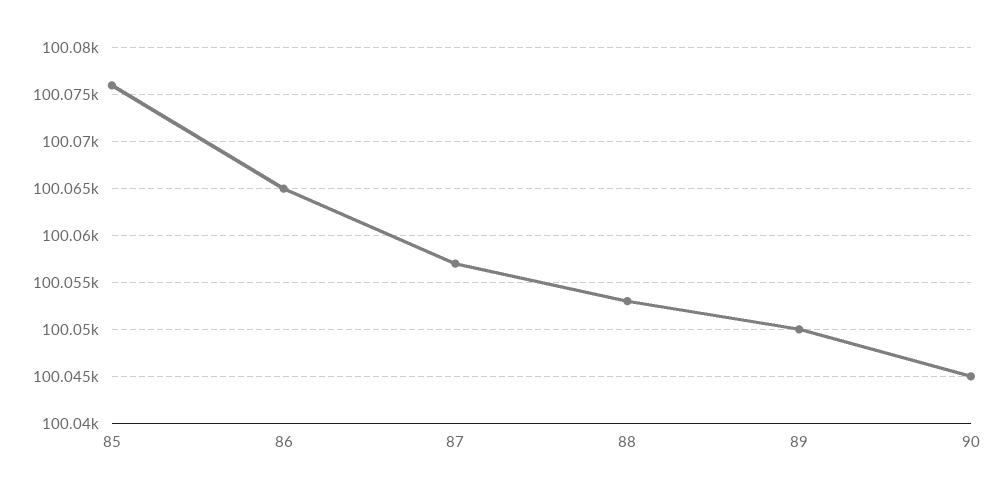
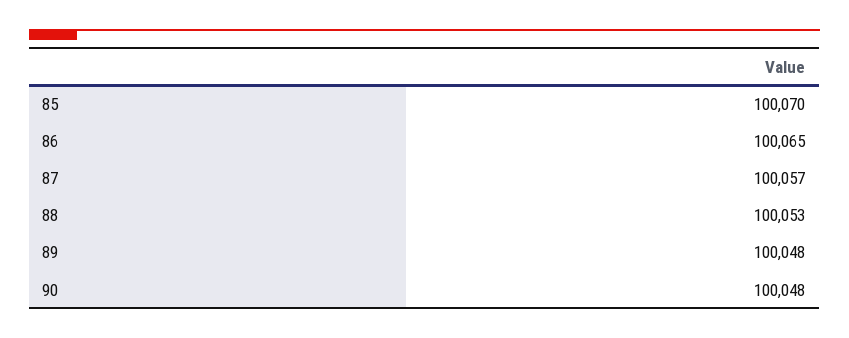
85: 100076 -> 100070
89: 100050 -> 100048
90: 100045 -> 100048

